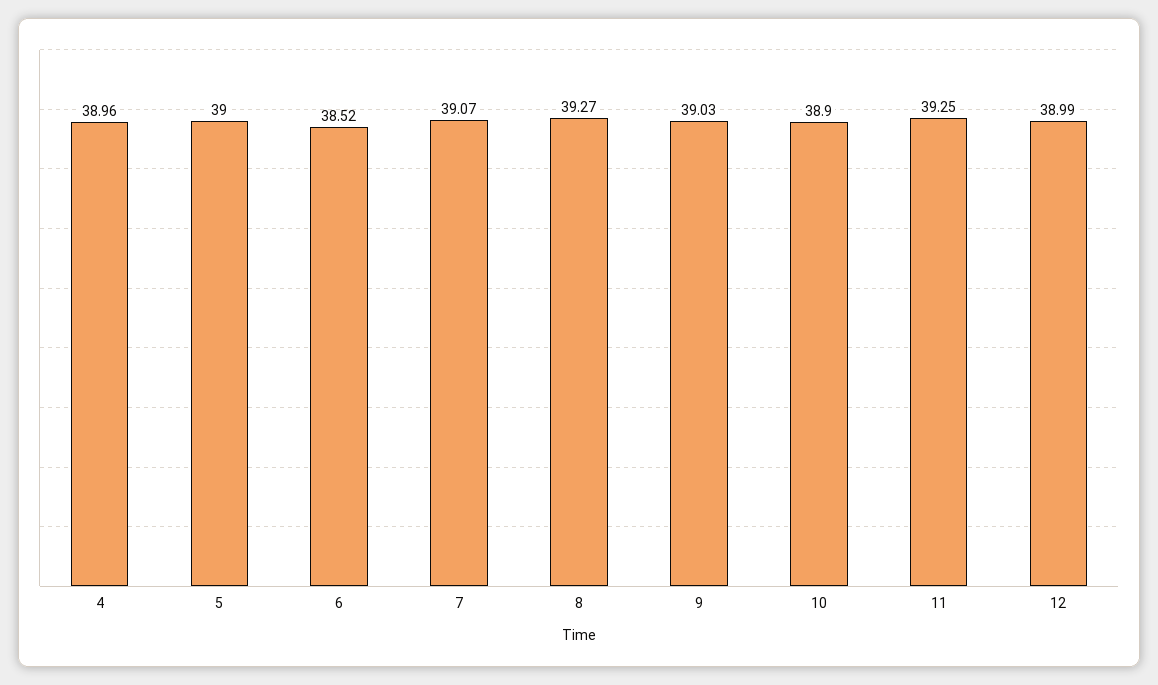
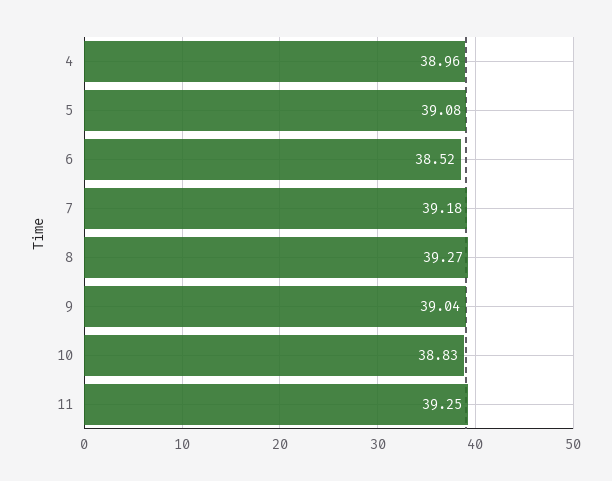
5: 39 -> 39.08
7: 39.07 -> 39.18
9: 39.03 -> 39.04
10: 38.9 -> 38.83
12: 38.99 -> none

